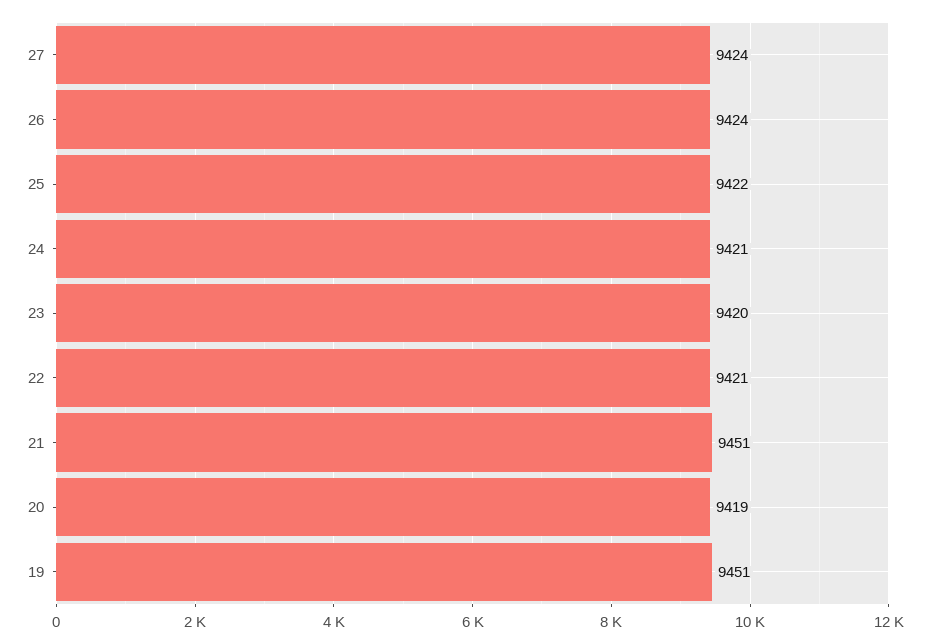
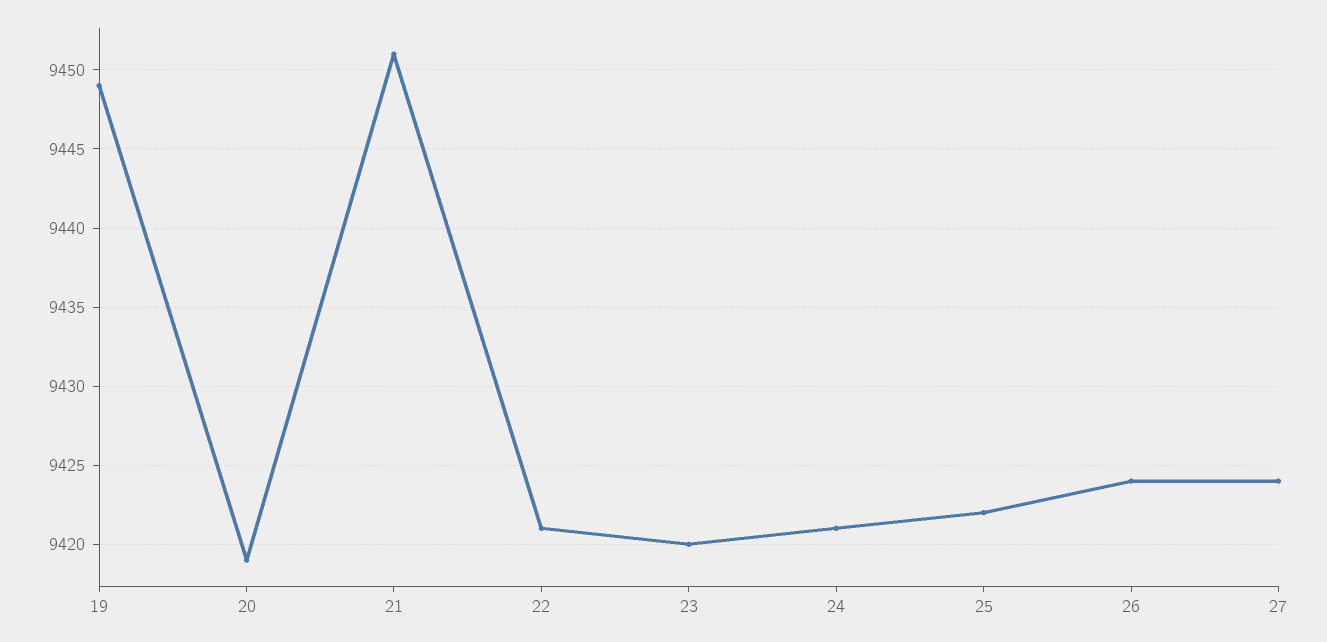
19: 9451 -> 9449

